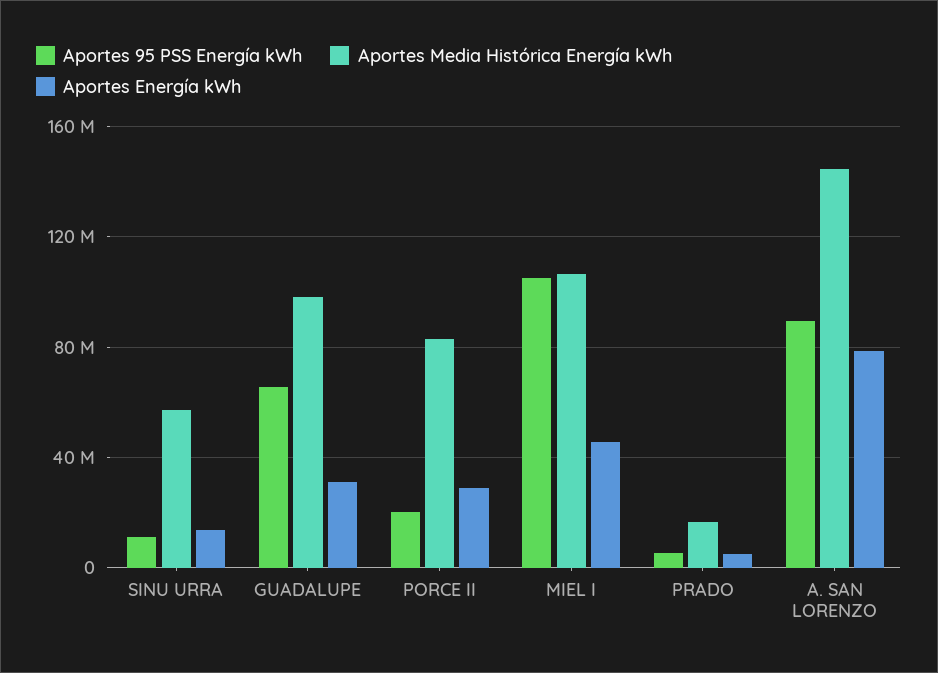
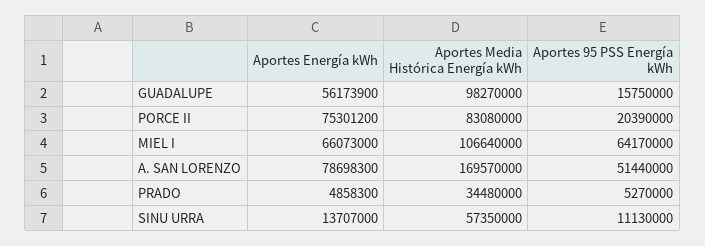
Aportes 95 PSS Energía kWh, GUADALUPE: 65000000 -> 15750000
Aportes Energía kWh, GUADALUPE: 30000000 -> 56173900
Aportes Energía kWh, PORCE II: 30000000 -> 75301200
Aportes 95 PSS Energía kWh, MIEL I: 105000000 -> 64170000
Aportes Energía kWh, MIEL I: 45000000 -> 66073000
Aportes Media Histórica Energía kWh, PRADO: 15000000 -> 34480000
Aportes 95 PSS Energía kWh, A. SAN LORENZO: 90000000 -> 51440000
Aportes Media Histórica Energía kWh, A. SAN LORENZO: 145000000 -> 169570000

